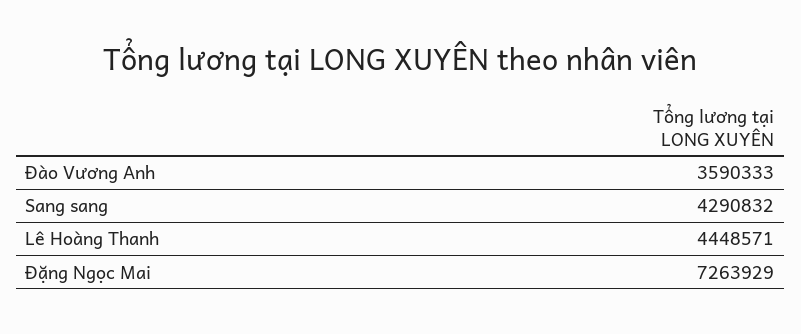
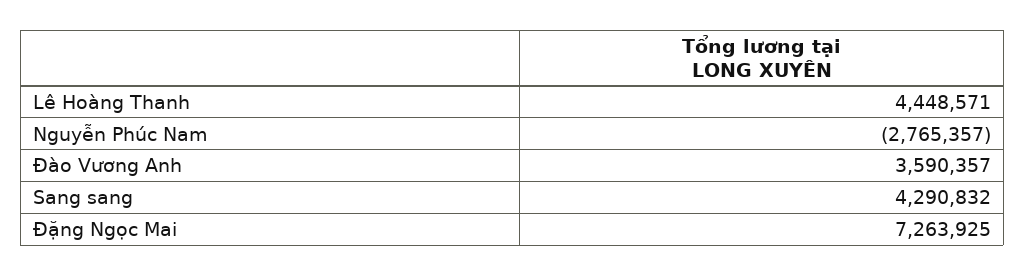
Đào Vương Anh: 3590333 -> 3590357
Đặng Ngọc Mai: 7263929 -> 7263925
Nguyễn Phúc Nam: none -> -2765357

